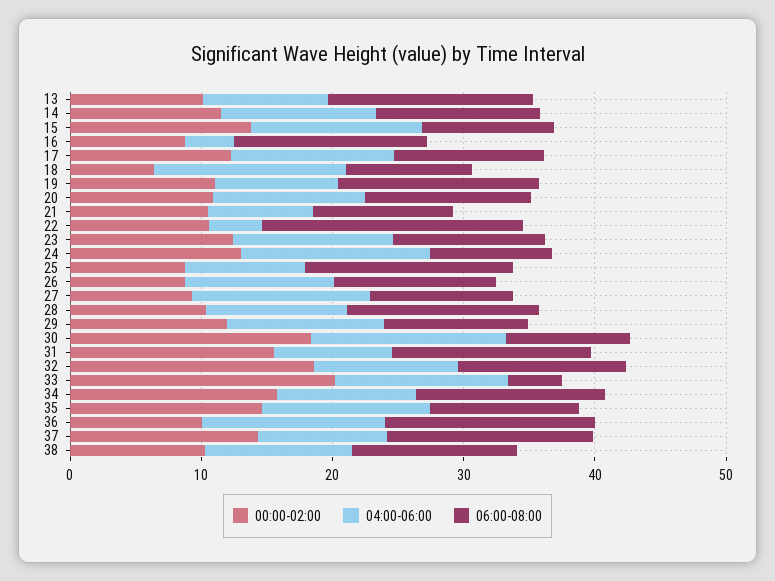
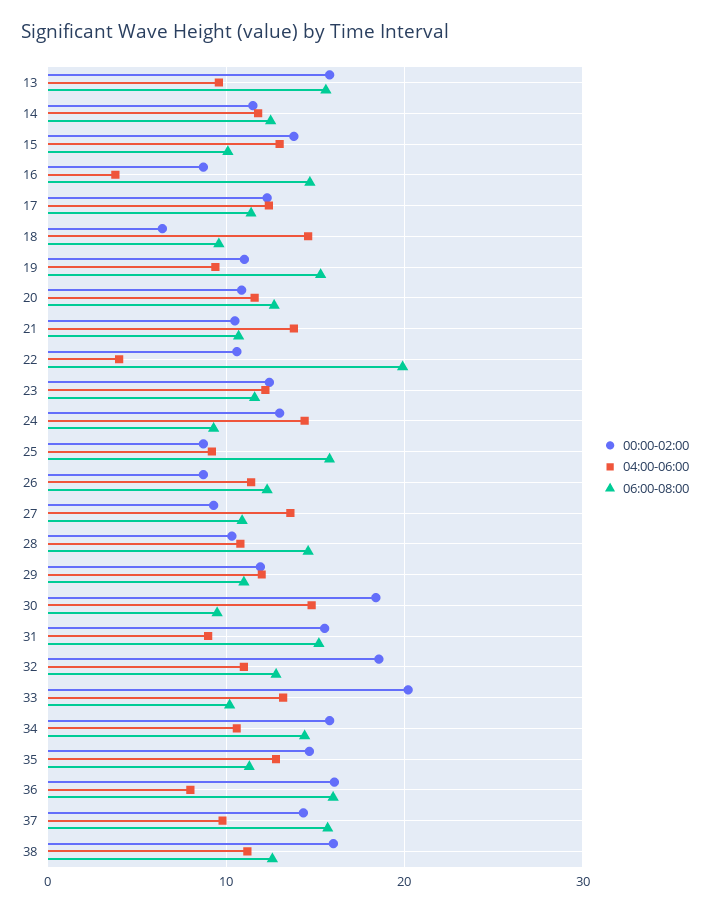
00:00-02:00, 13: 10 -> 16
04:00-06:00, 21: 8 -> 14
06:00-08:00, 33: 4 -> 10
00:00-02:00, 36: 10 -> 16
04:00-06:00, 36: 14 -> 8
00:00-02:00, 38: 10 -> 16

